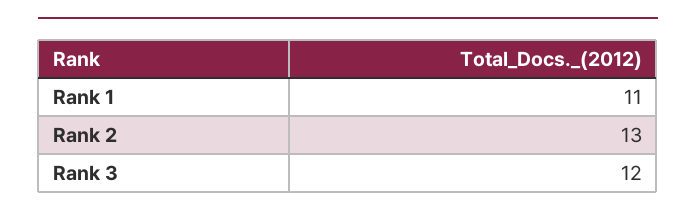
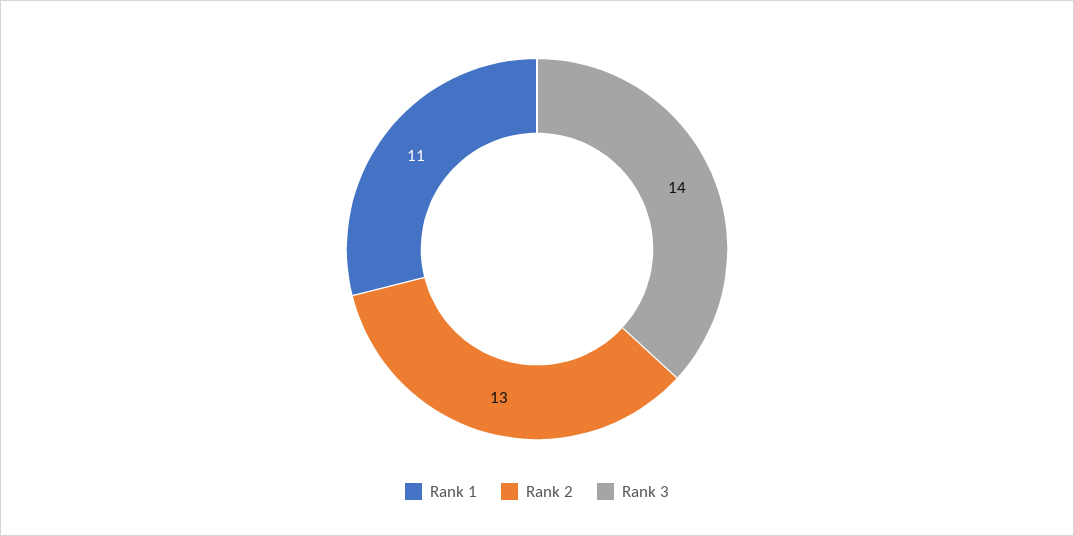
Rank 3: 12 -> 14

